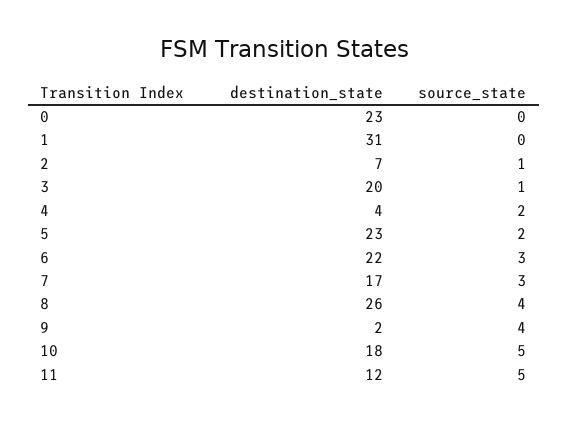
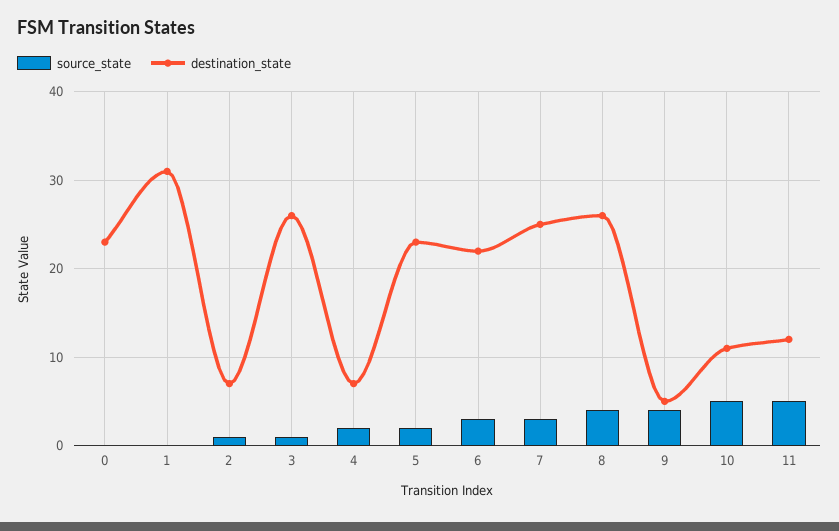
destination_state, 3: 20 -> 26
destination_state, 4: 4 -> 7
destination_state, 7: 17 -> 25
destination_state, 9: 2 -> 5
destination_state, 10: 18 -> 11

